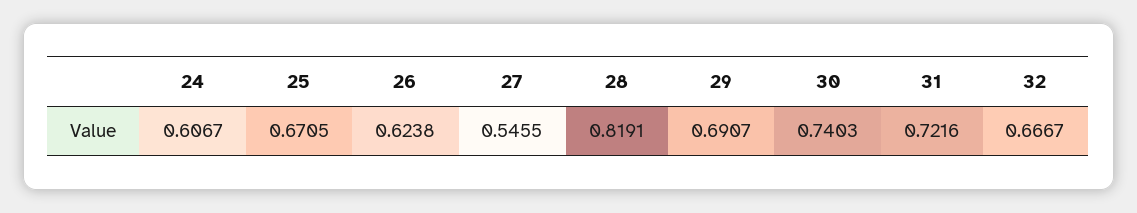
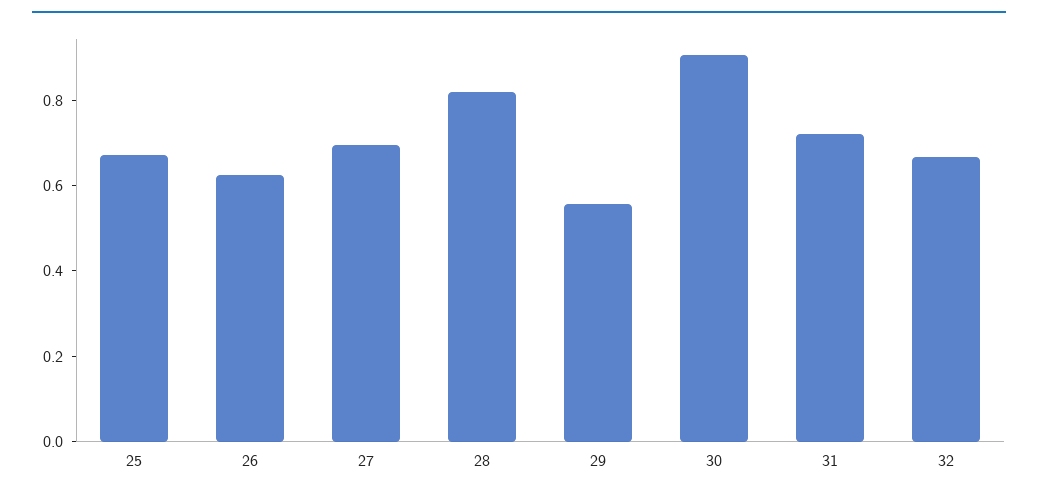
24: 0.6067 -> none
27: 0.5455 -> 0.7
29: 0.6907 -> 0.55
30: 0.7403 -> 0.9

